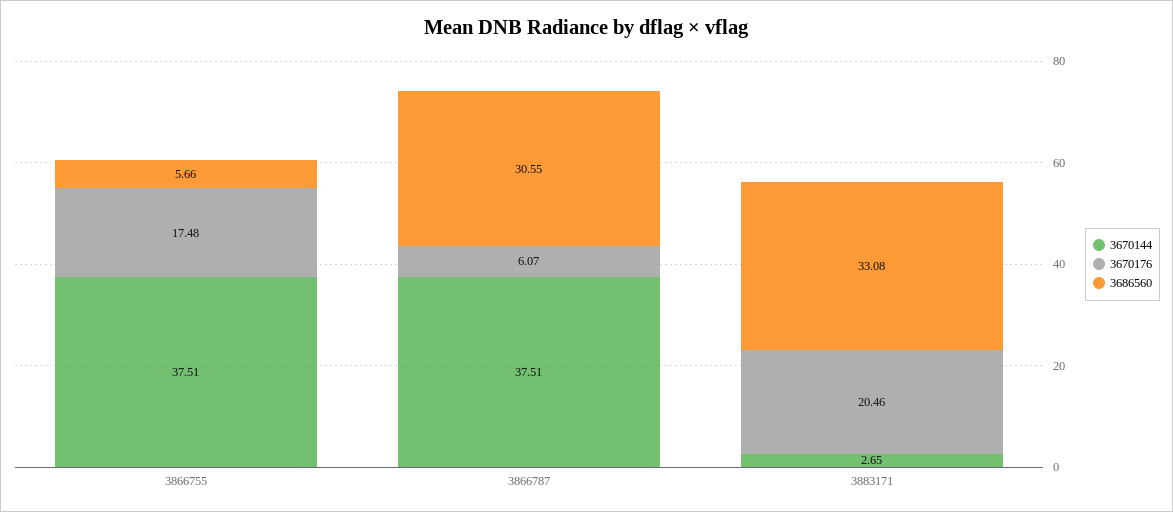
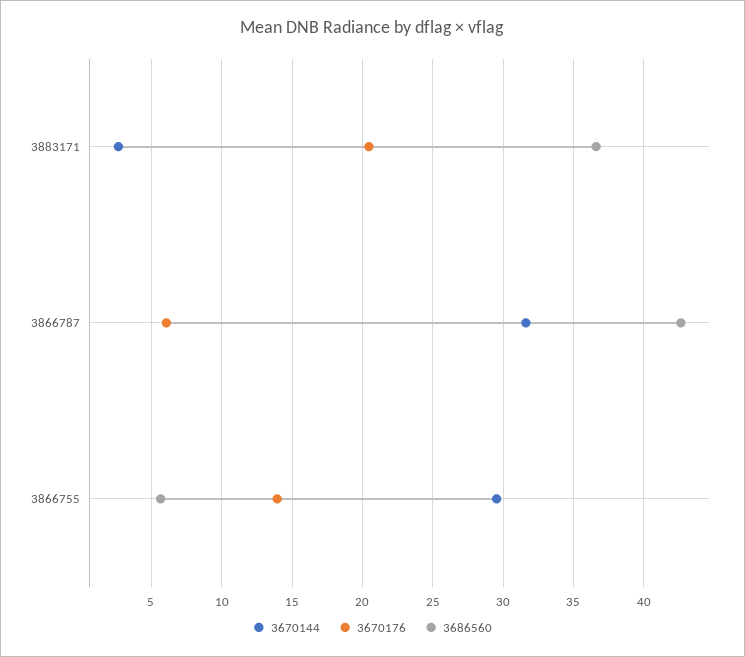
3670144, 3866755: 37.51 -> 29.5
3670176, 3866755: 17.48 -> 14
3670144, 3866787: 37.51 -> 31.5
3686560, 3866787: 30.55 -> 42.5
3686560, 3883171: 33.08 -> 36.5

